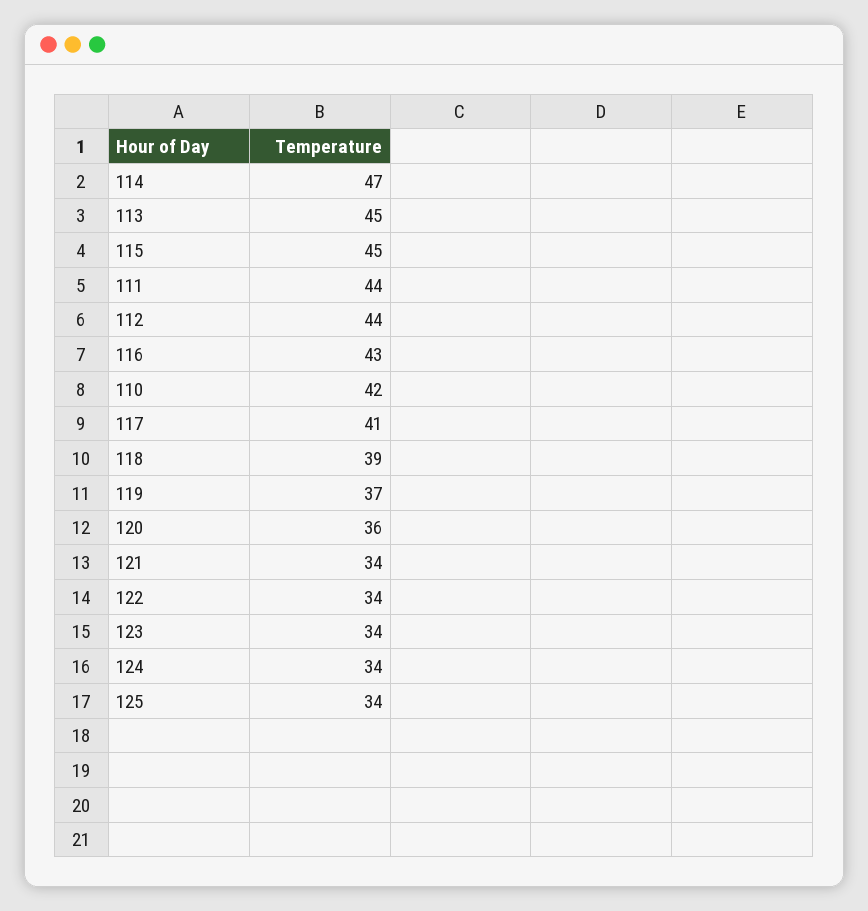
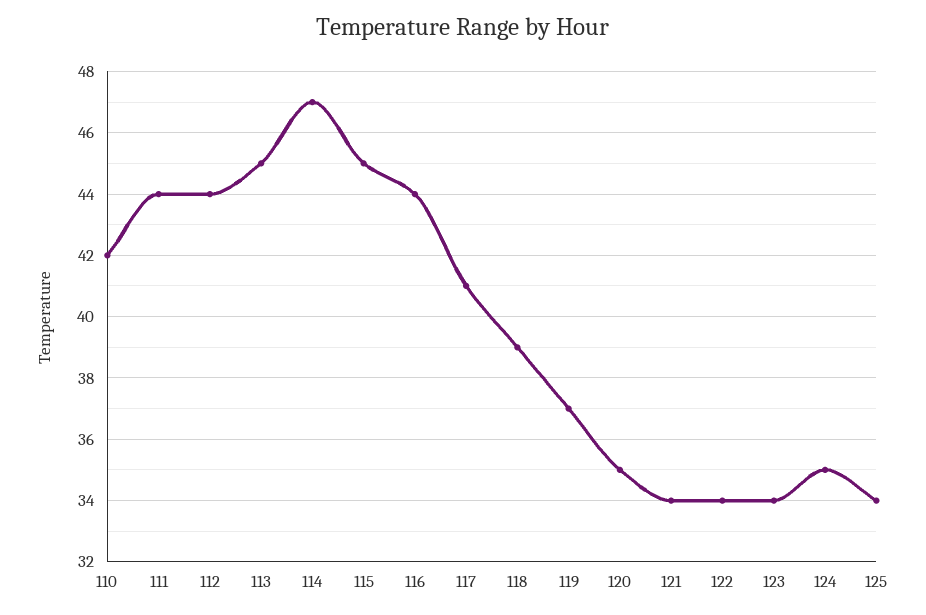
116: 43 -> 44
120: 36 -> 35
124: 34 -> 35

